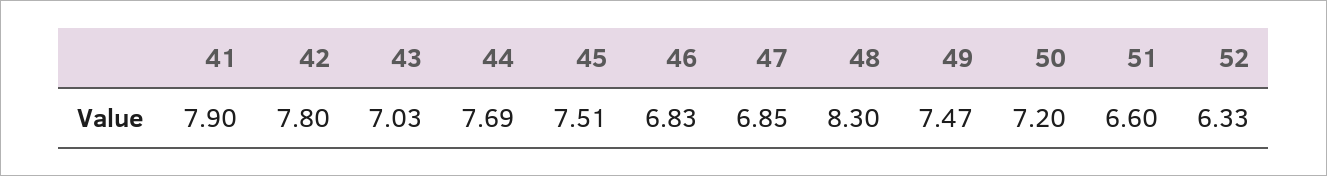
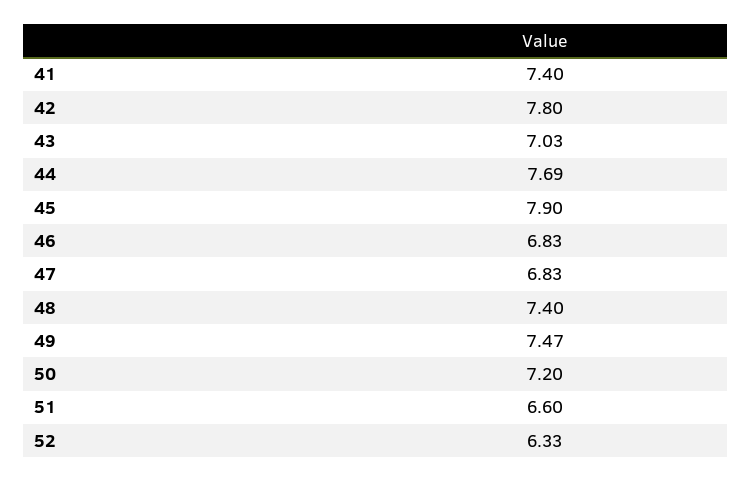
41: 7.9 -> 7.4
45: 7.51 -> 7.9
47: 6.85 -> 6.83
48: 8.3 -> 7.4

